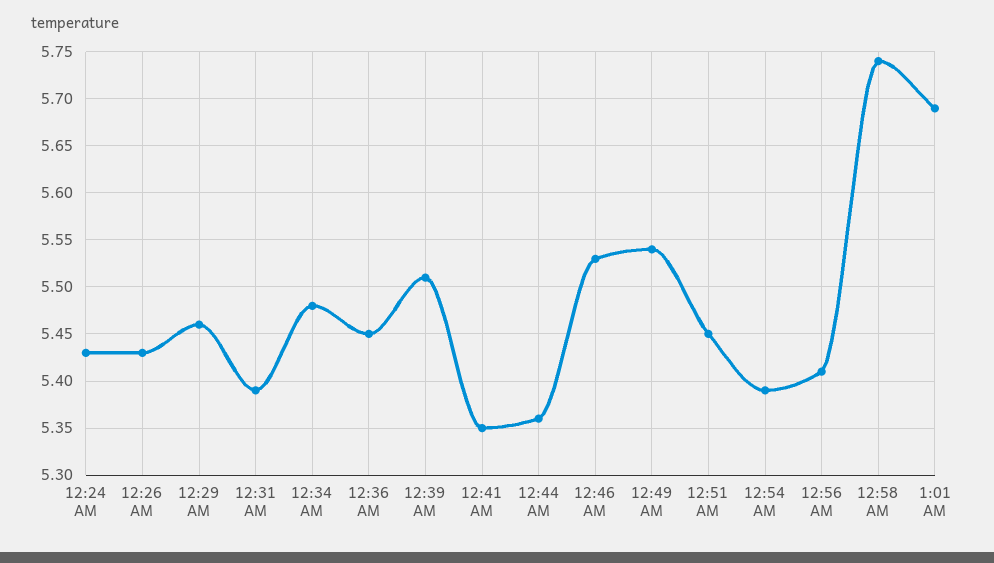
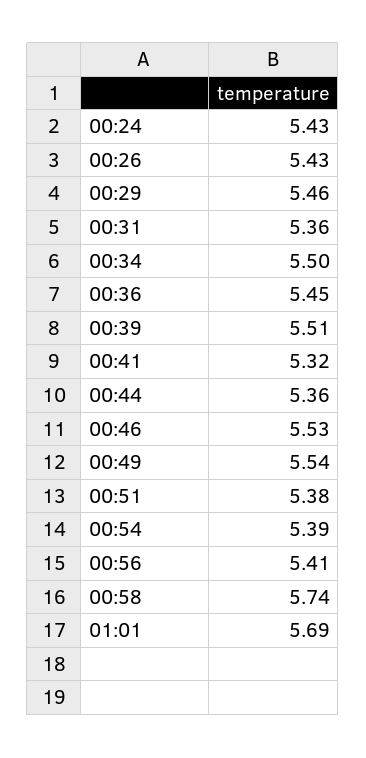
12:31 AM: 5.39 -> 5.36
12:34 AM: 5.48 -> 5.5
12:41 AM: 5.35 -> 5.32
12:51 AM: 5.45 -> 5.38

